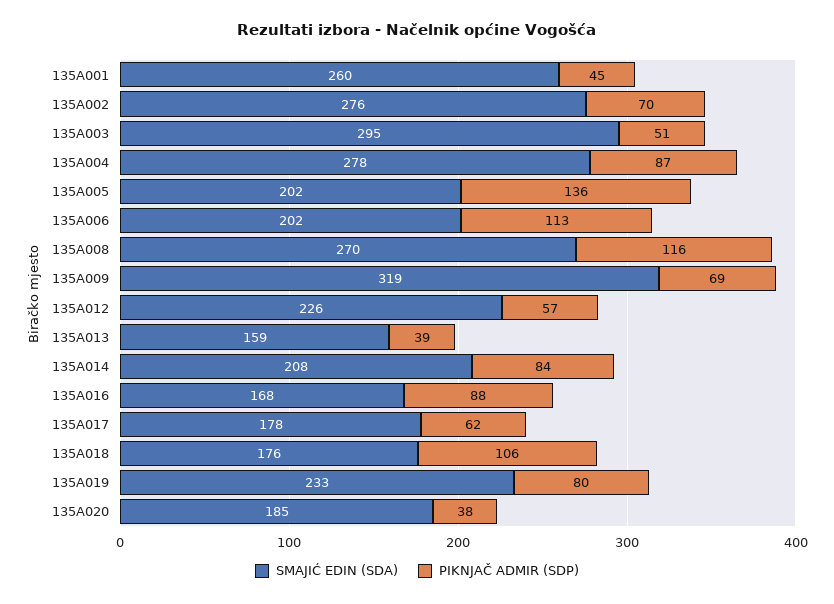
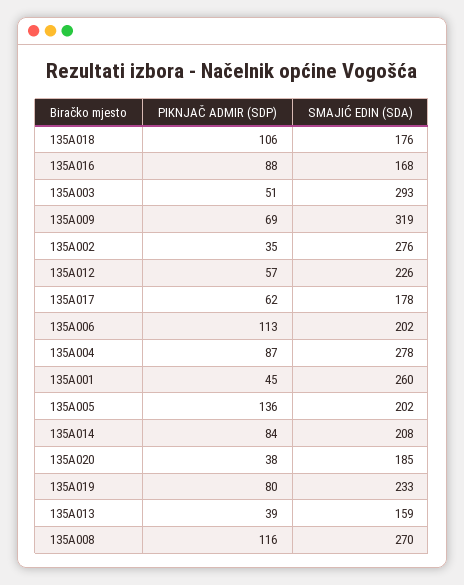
PIKNJAČ ADMIR (SDP), 135A002: 70 -> 35
SMAJIĆ EDIN (SDA), 135A003: 295 -> 293

